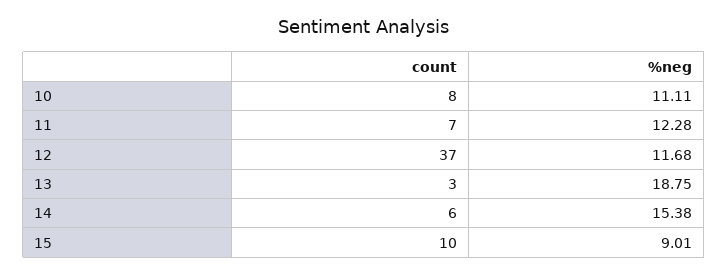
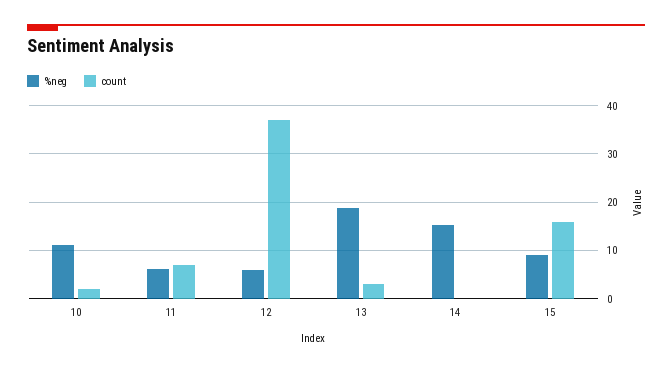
count, 10: 8 -> 2
%neg, 11: 12.28 -> 6
%neg, 12: 11.68 -> 6
count, 14: 6 -> 0
count, 15: 10 -> 16

